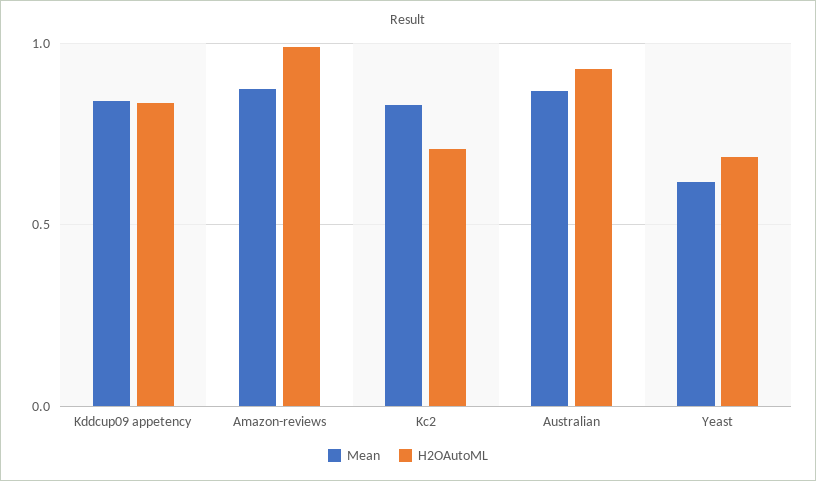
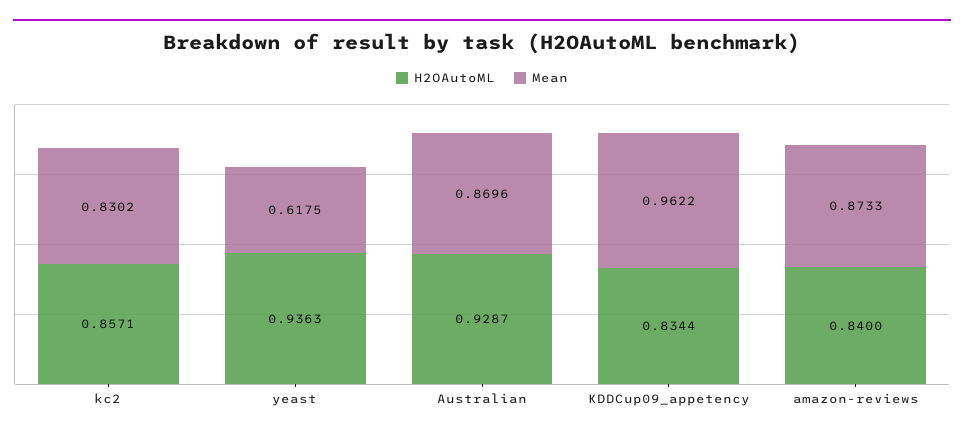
Mean, Kddcup09 appetency: 0.85 -> 0.9622
H2OAutoML, Amazon-reviews: 1 -> 0.84
H2OAutoML, Kc2: 0.7 -> 0.8571
H2OAutoML, Yeast: 0.7 -> 0.9363

